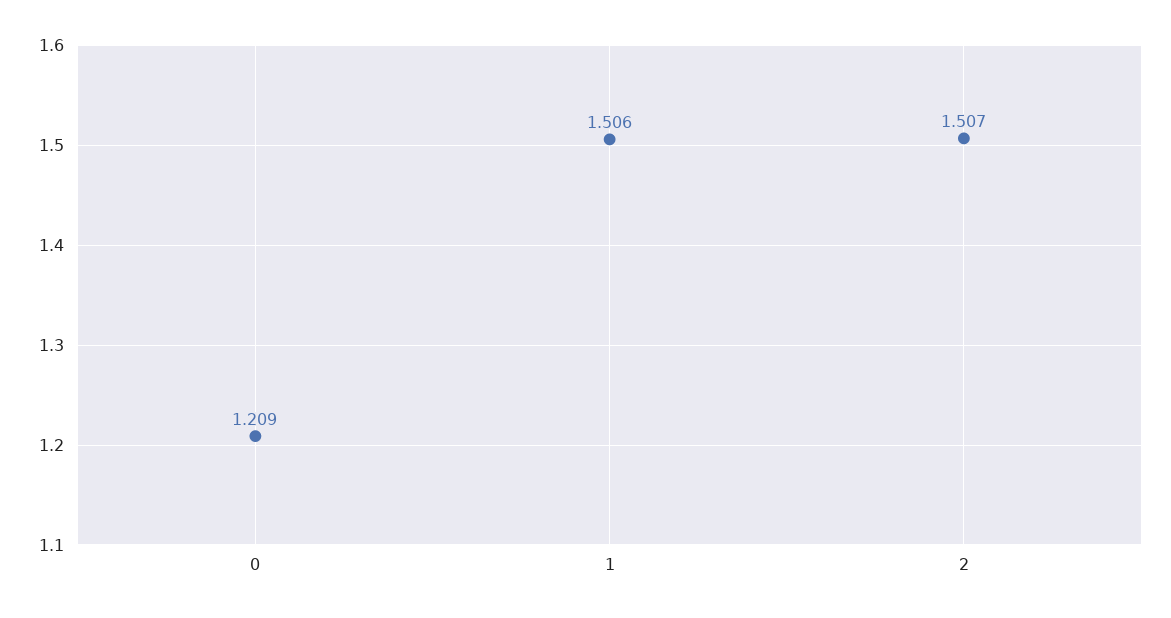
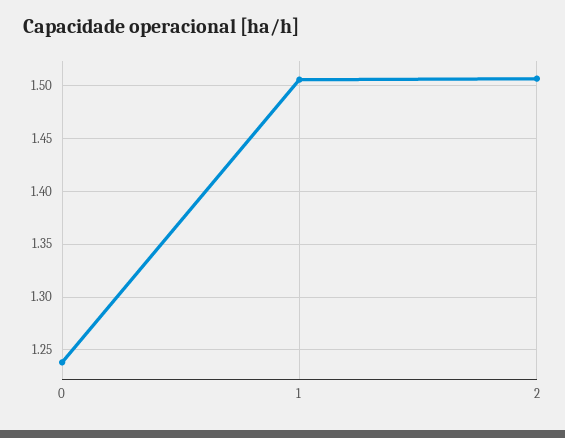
0: 1.209 -> 1.24

